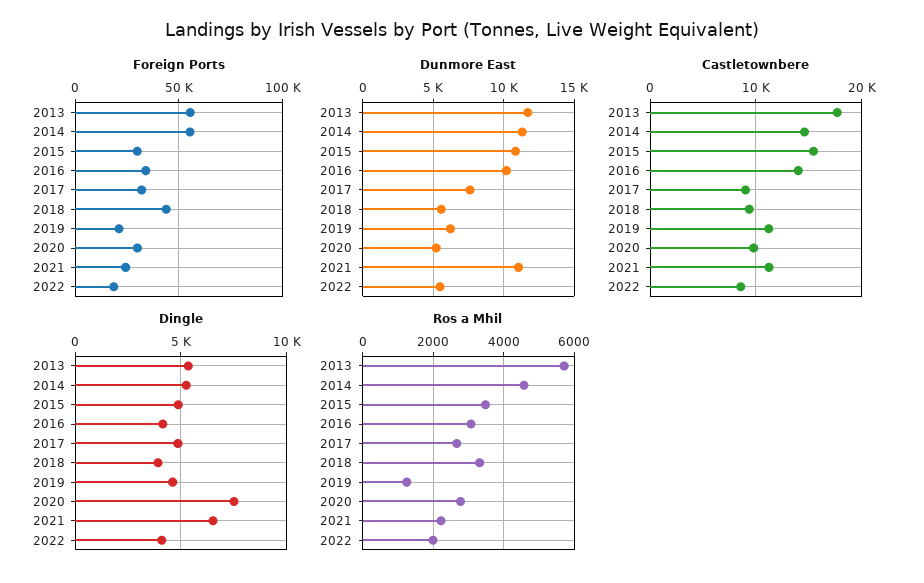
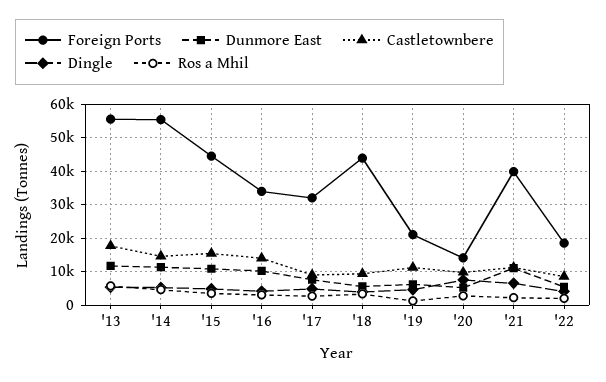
Foreign Ports, 2015: 30000 -> 44000
Foreign Ports, 2020: 30000 -> 14000
Foreign Ports, 2021: 25000 -> 40000

